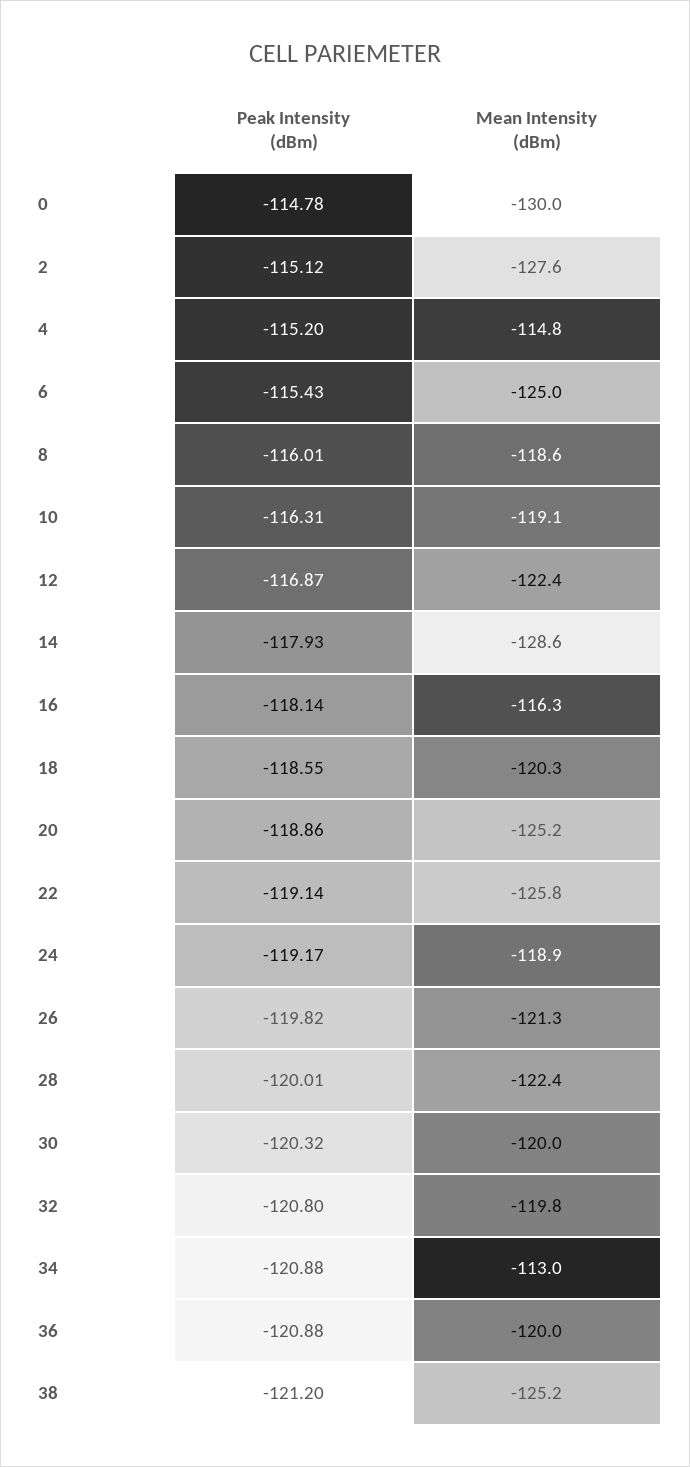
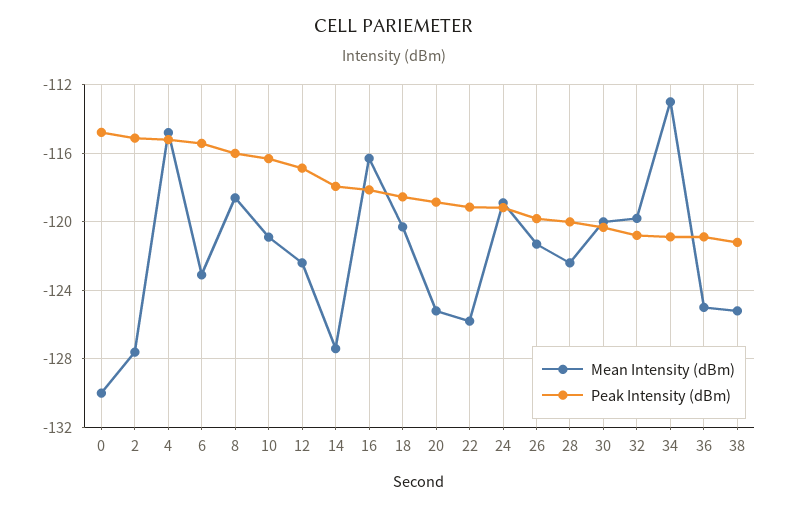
Mean Intensity (dBm), 6: -125 -> -123
Mean Intensity (dBm), 10: -119.1 -> -121
Mean Intensity (dBm), 14: -128.6 -> -127.5
Mean Intensity (dBm), 36: -120 -> -125

